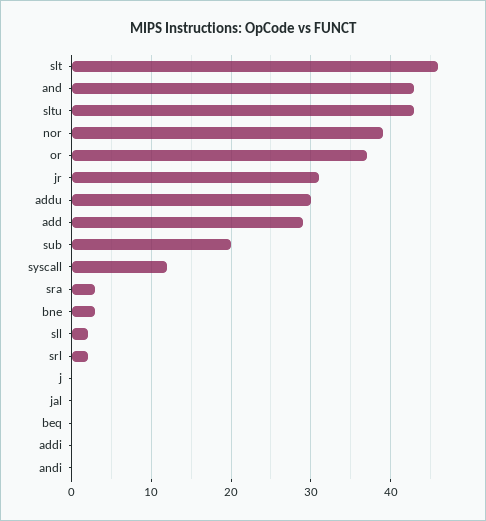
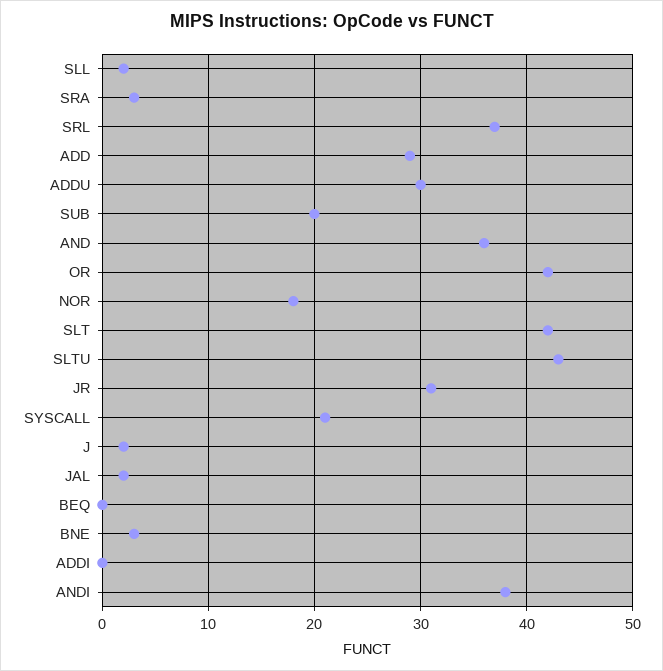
slt: 46 -> 42
and: 43 -> 36
nor: 39 -> 18
or: 37 -> 42
syscall: 12 -> 21
srl: 2 -> 37
j: 0 -> 2
jal: 0 -> 2
andi: 0 -> 38

